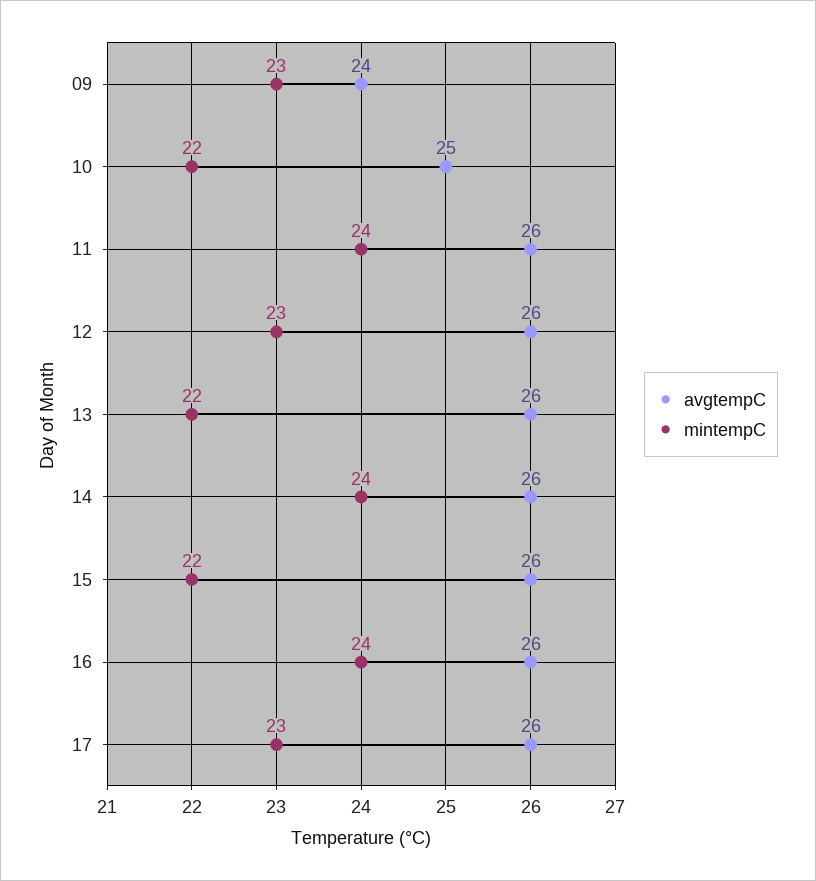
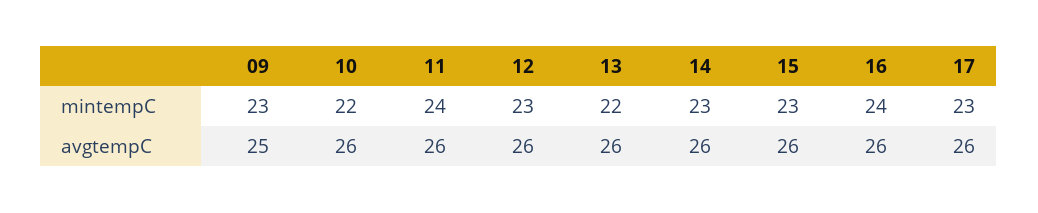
avgtempC, 09: 24 -> 25
avgtempC, 10: 25 -> 26
mintempC, 14: 24 -> 23
mintempC, 15: 22 -> 23

